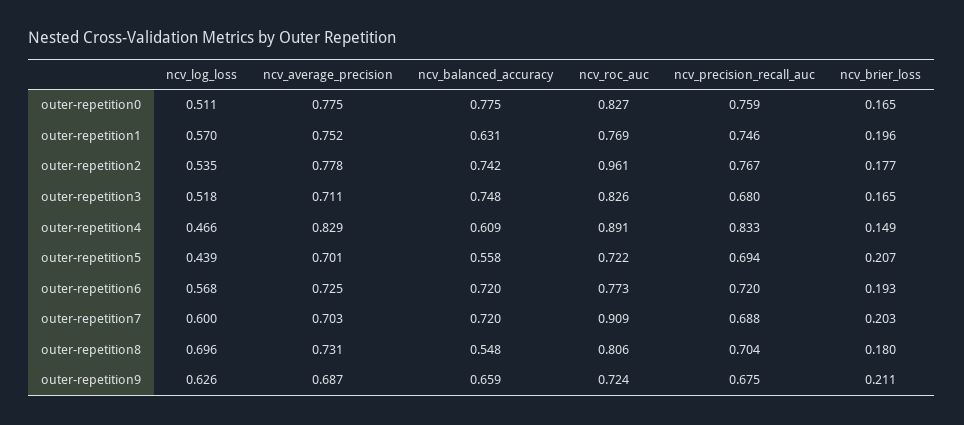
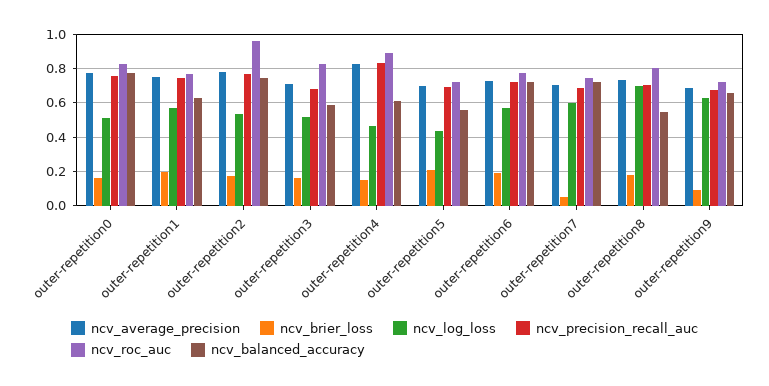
ncv_balanced_accuracy, outer-repetition3: 0.748 -> 0.6
ncv_roc_auc, outer-repetition7: 0.909 -> 0.75
ncv_brier_loss, outer-repetition7: 0.203 -> 0.05
ncv_brier_loss, outer-repetition9: 0.211 -> 0.1

